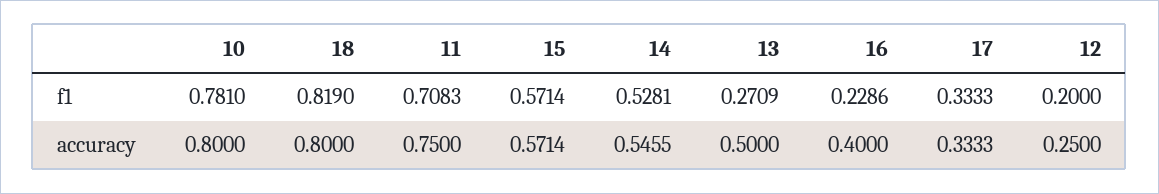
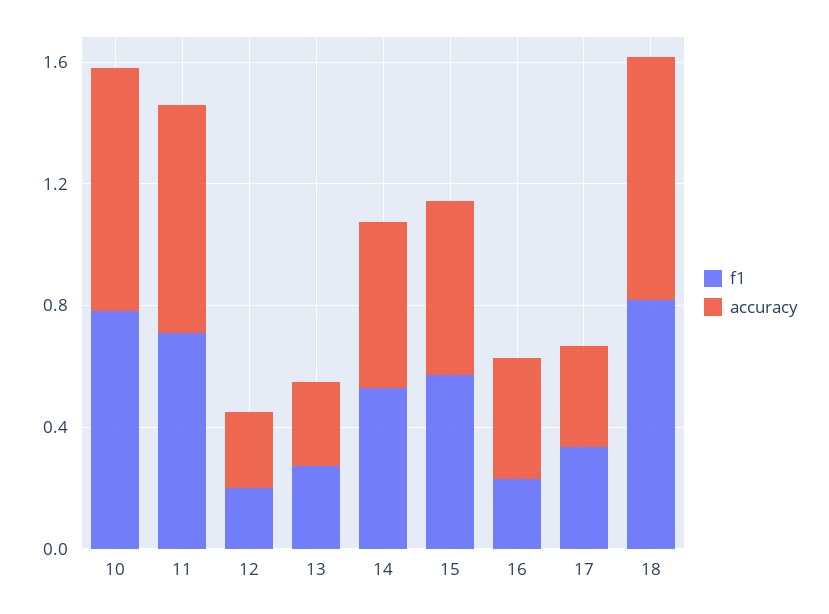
accuracy, 13: 0.5 -> 0.3

